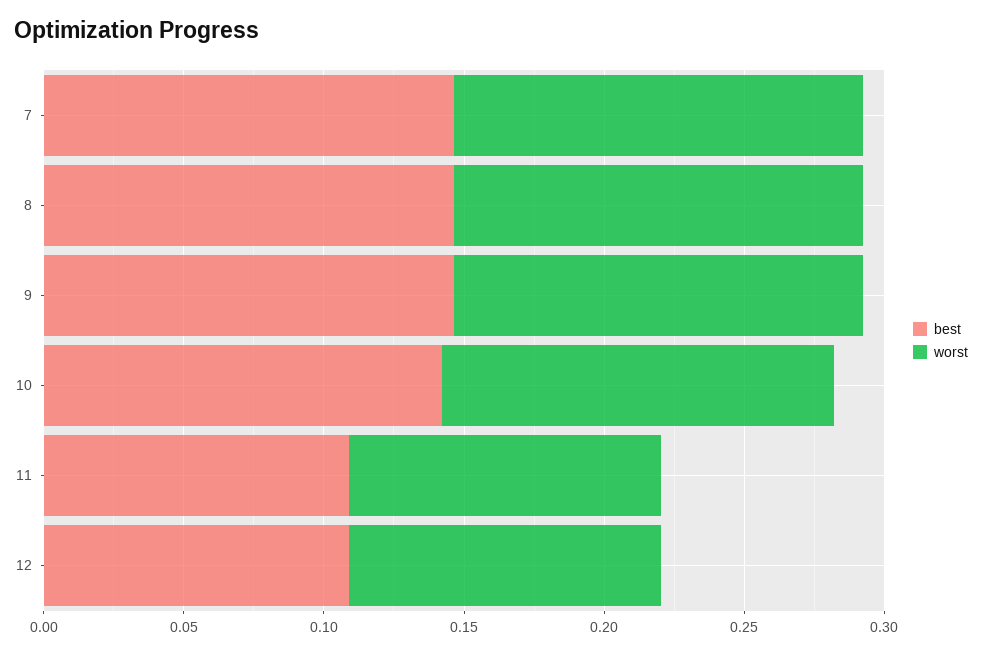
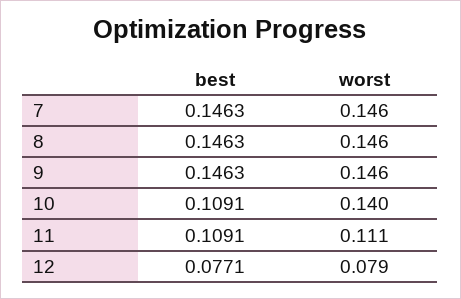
best, 10: 0.14 -> 0.1091
best, 12: 0.11 -> 0.0771
worst, 12: 0.11 -> 0.079

